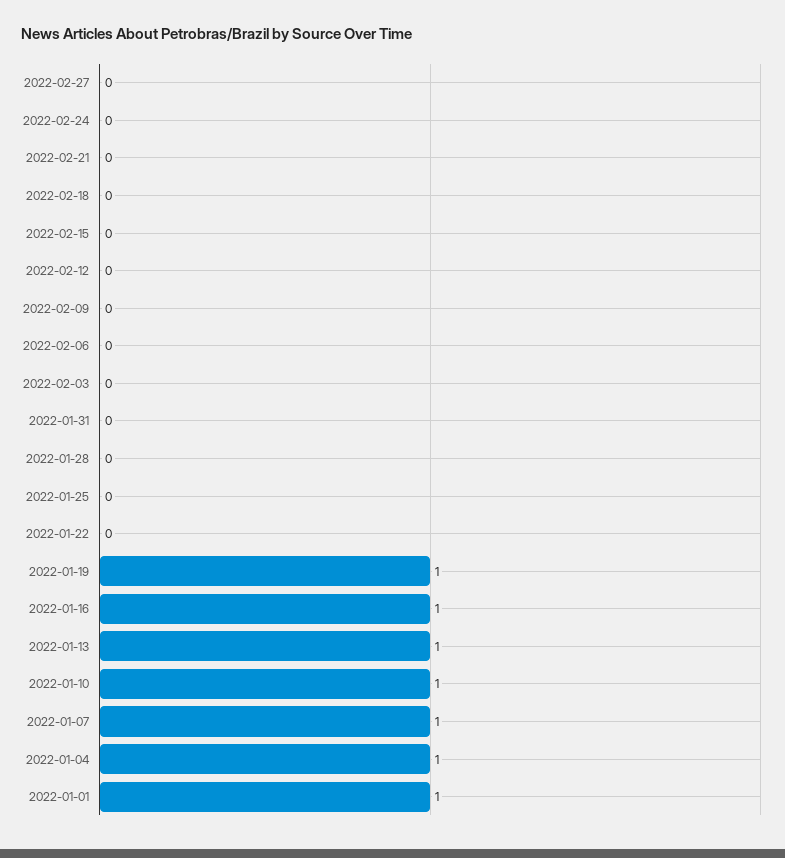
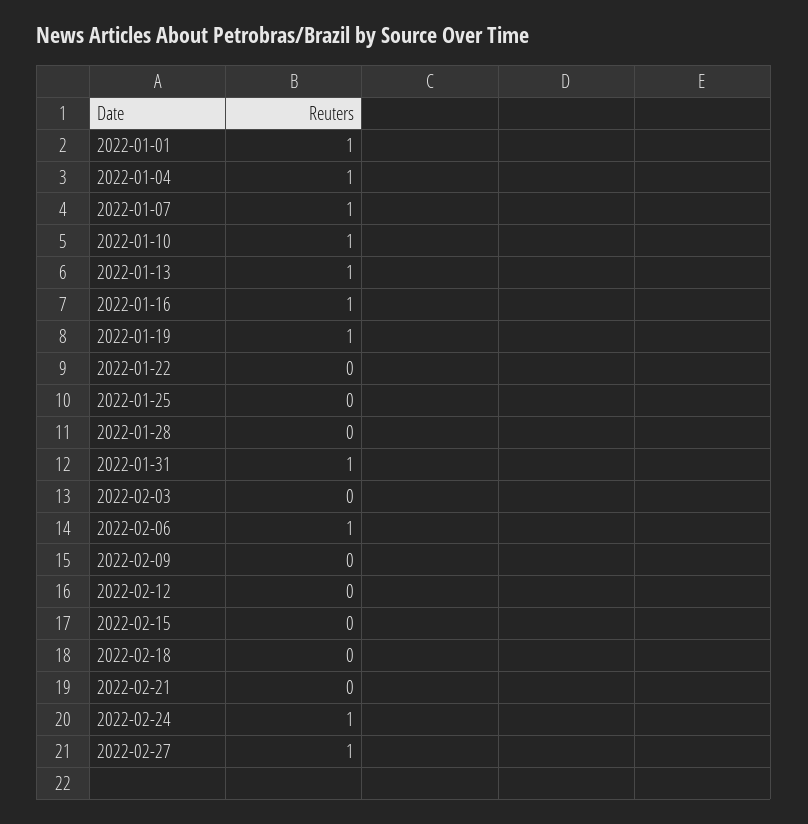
2022-02-27: 0 -> 1
2022-02-24: 0 -> 1
2022-02-06: 0 -> 1
2022-01-31: 0 -> 1

